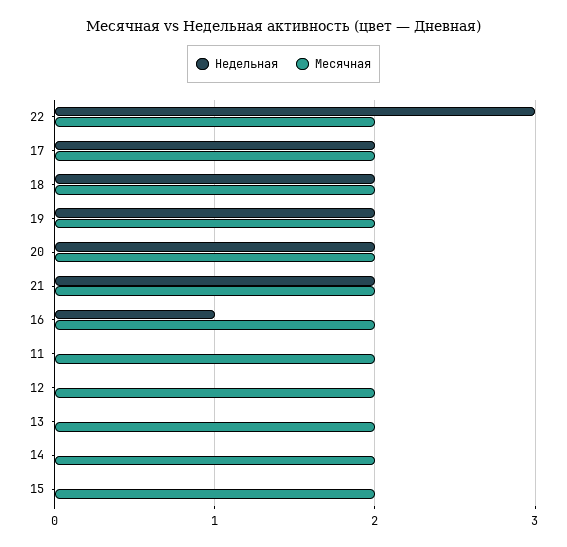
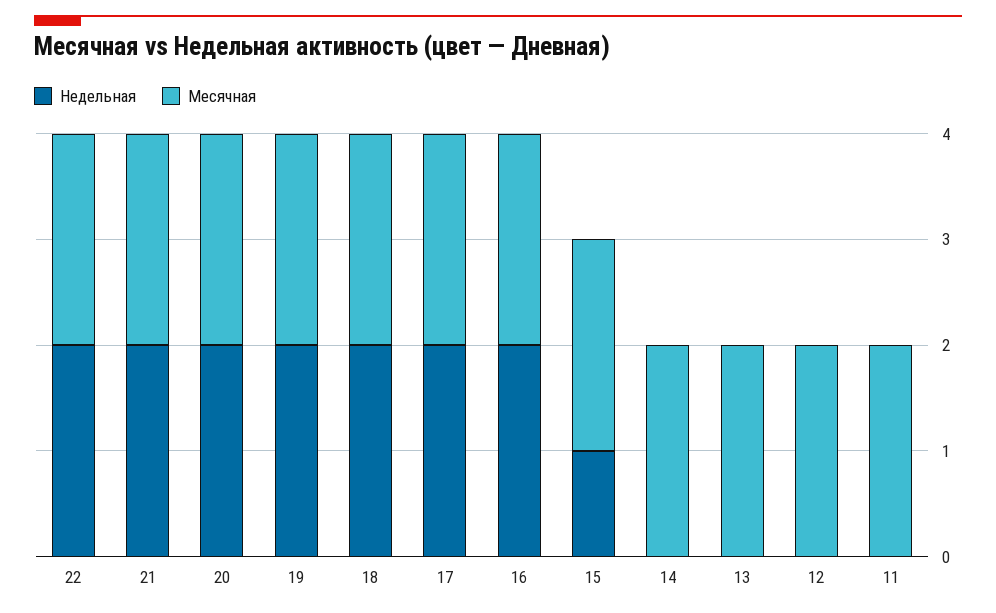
Недельная, 22: 3 -> 2
Недельная, 16: 1 -> 2
Недельная, 15: 0 -> 1

